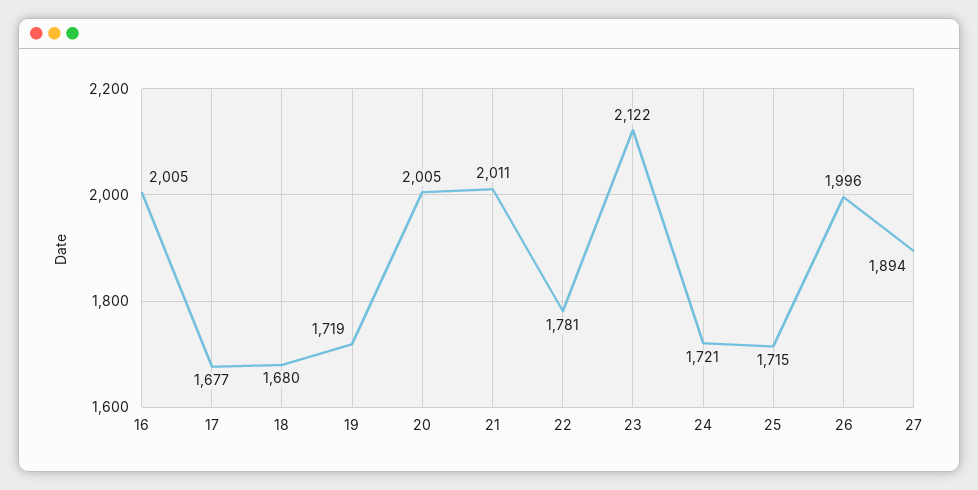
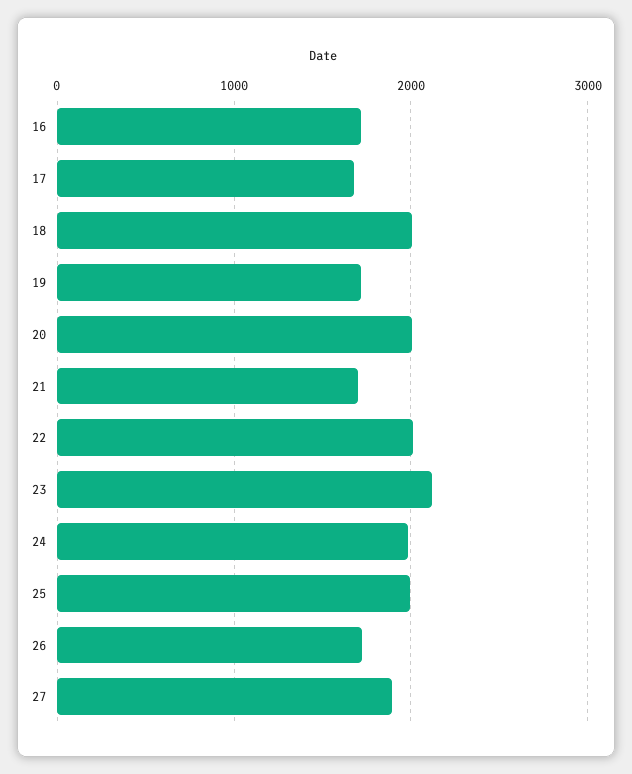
16: 2005 -> 1700
18: 1680 -> 2000
21: 2011 -> 1700
22: 1781 -> 2000
24: 1721 -> 2000
25: 1715 -> 2000
26: 1996 -> 1700

